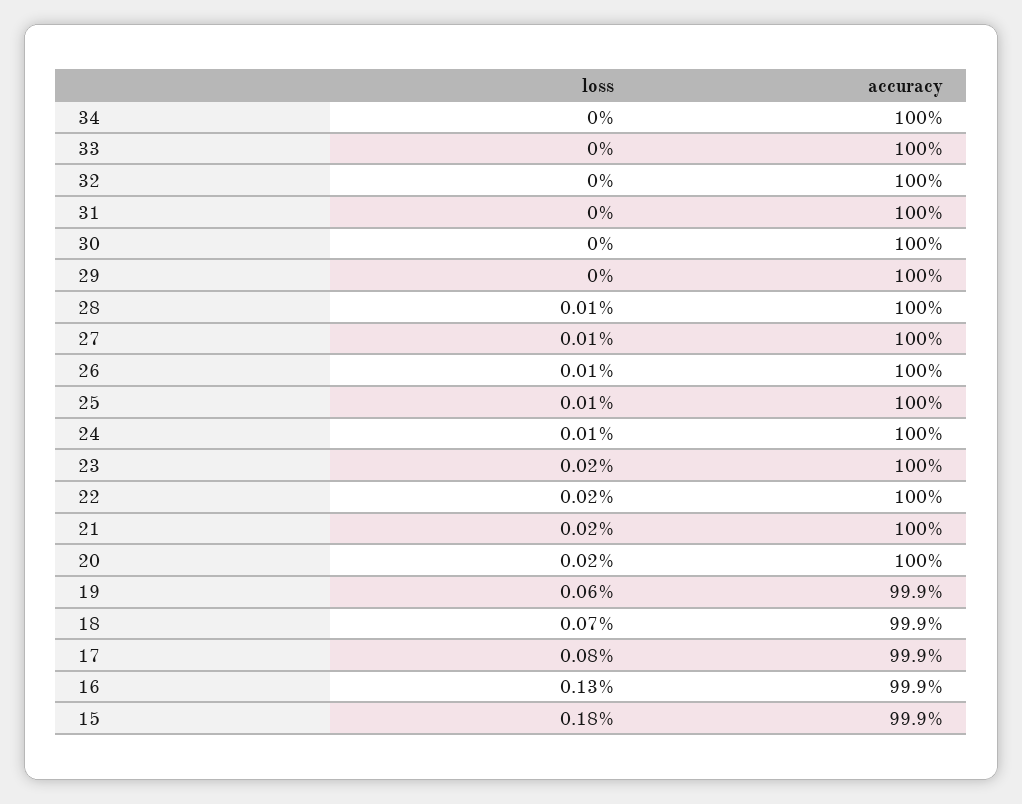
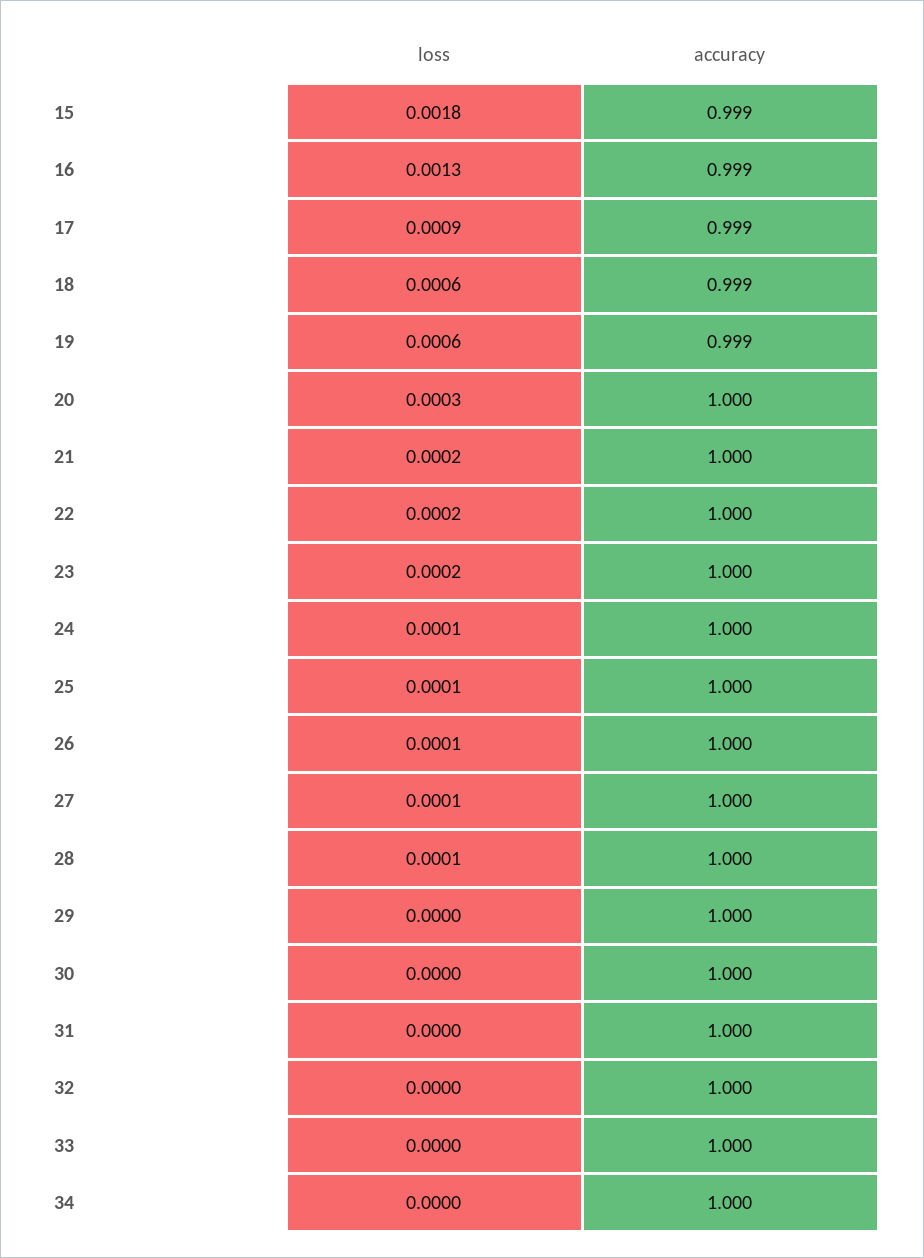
loss, 20: 0.0002 -> 0.0003
loss, 18: 0.0007 -> 0.0006
loss, 17: 0.0008 -> 0.0009

